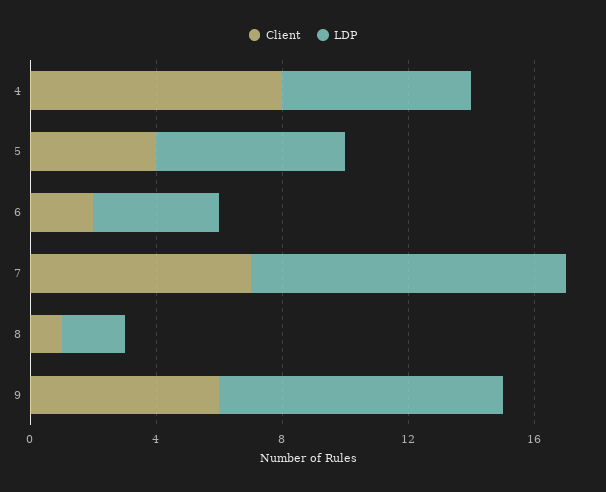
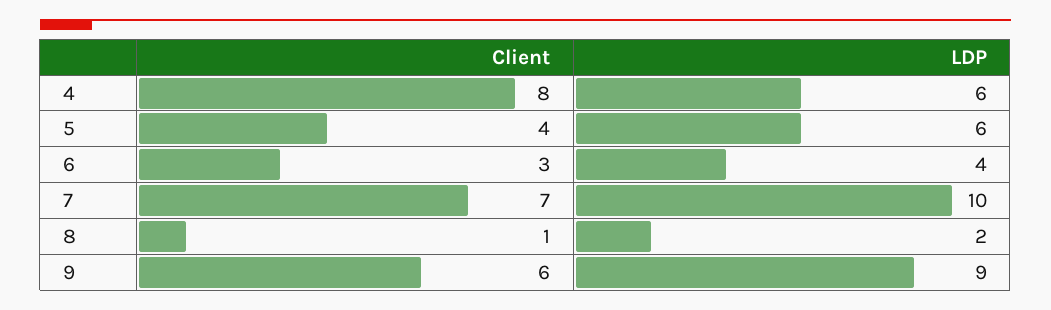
Client, 6: 2 -> 3

